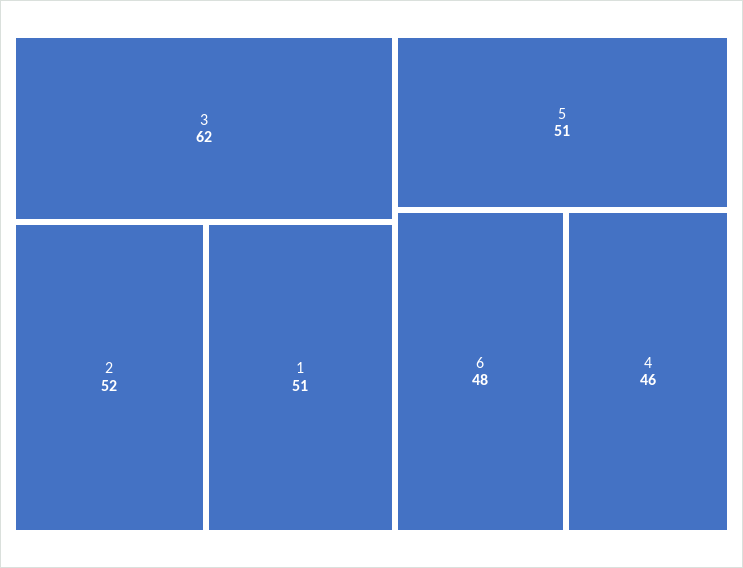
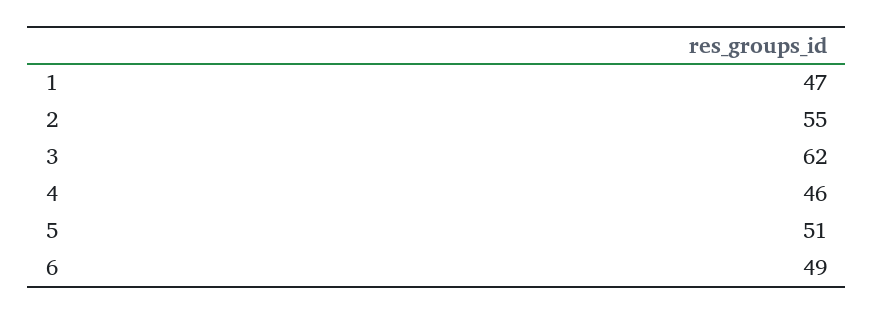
2: 52 -> 55
1: 51 -> 47
6: 48 -> 49

